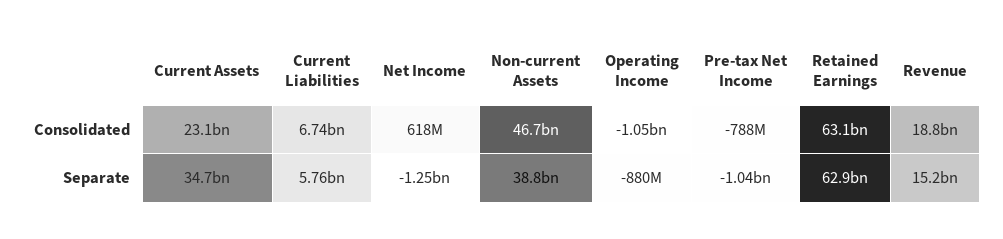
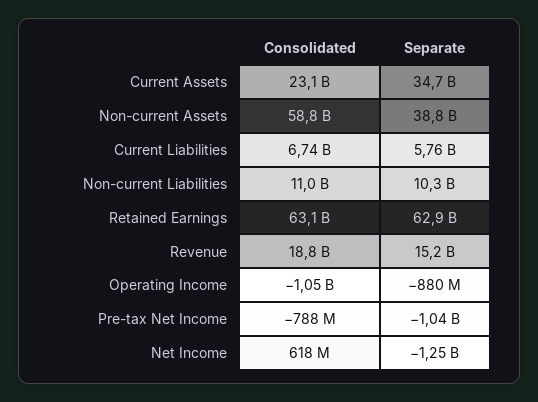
Non-current Assets, Consolidated: 46700000000 -> 58800000000
Non-current Liabilities, Consolidated: none -> 11000000000
Non-current Liabilities, Separate: none -> 10300000000

